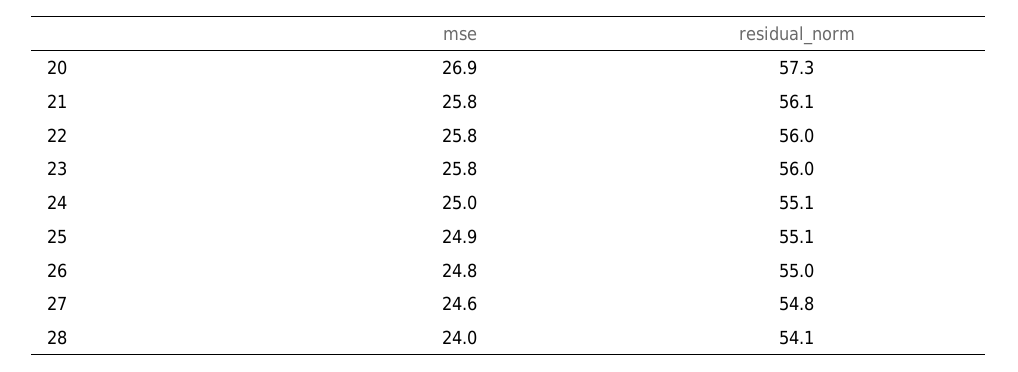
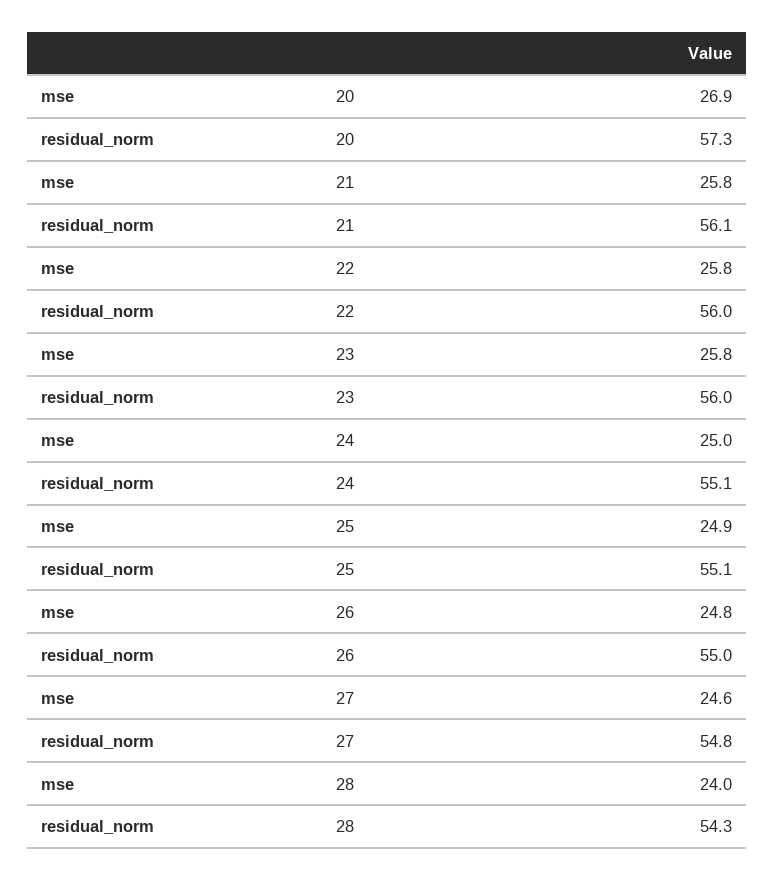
residual_norm, 28: 54.1 -> 54.3

